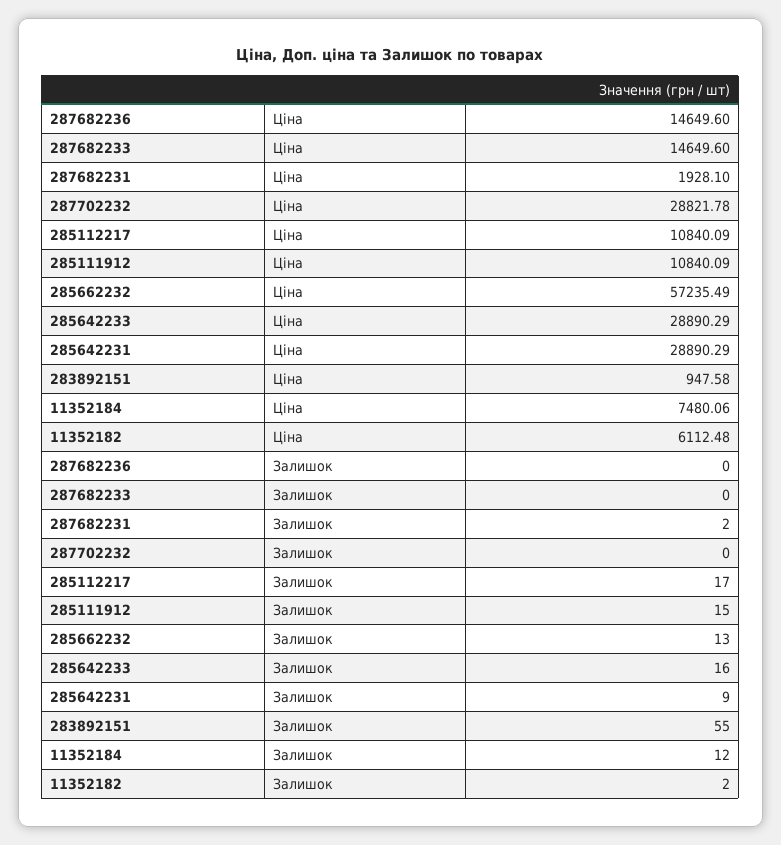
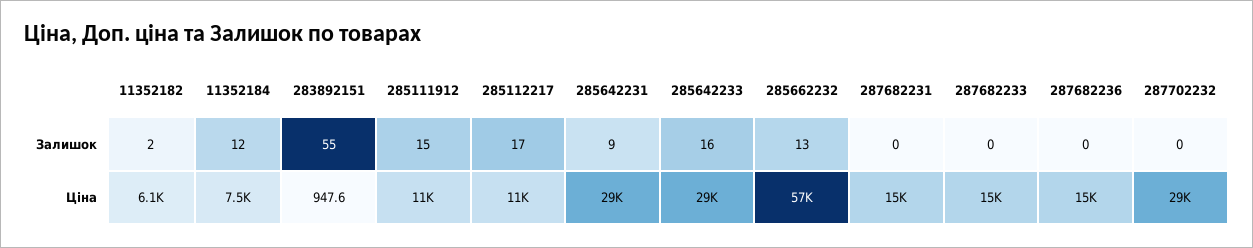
287682231, Ціна: 1928.1 -> 15000
287682231, Залишок: 2 -> 0

